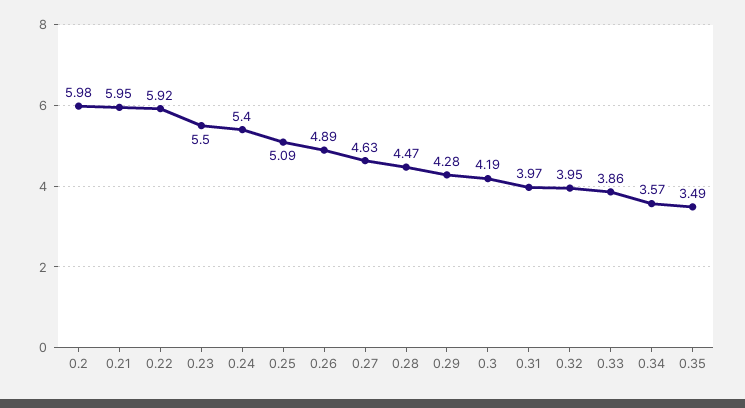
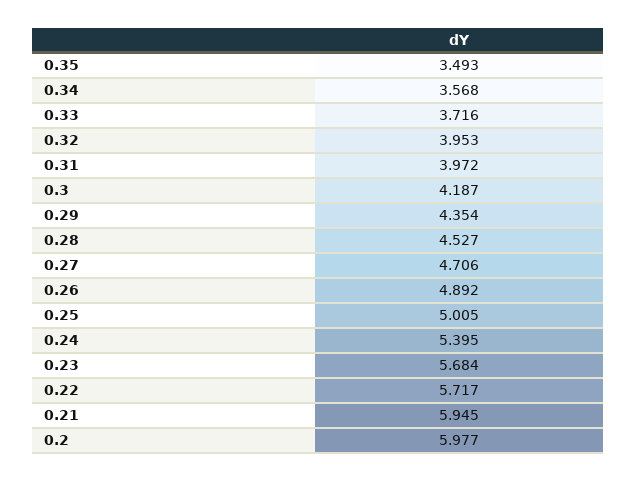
0.22: 5.92 -> 5.717
0.23: 5.5 -> 5.684
0.25: 5.09 -> 5.005
0.27: 4.63 -> 4.706
0.28: 4.47 -> 4.527
0.29: 4.28 -> 4.354
0.33: 3.86 -> 3.716

